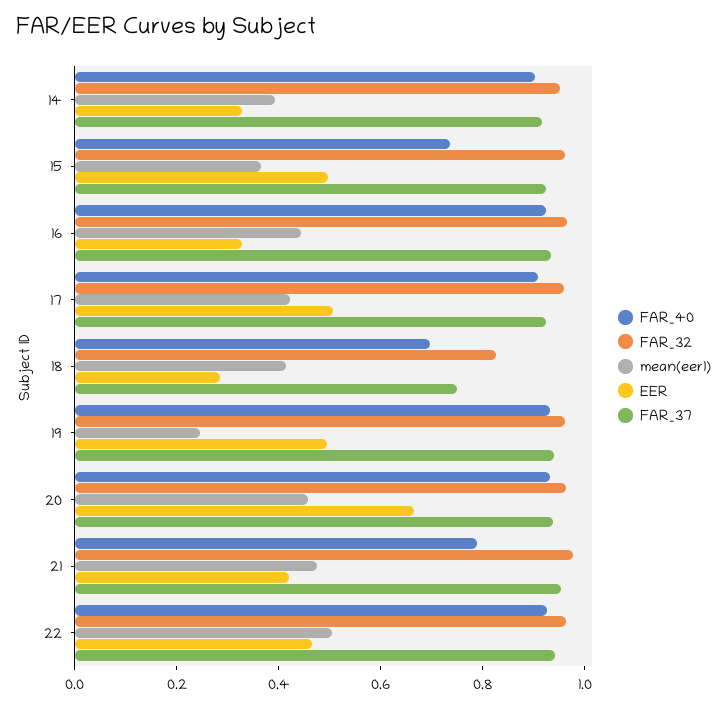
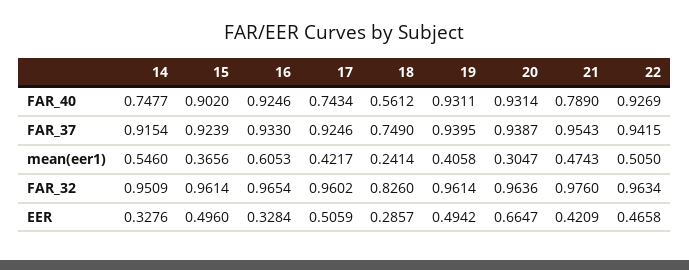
FAR_40, 14: 0.9 -> 0.7477
mean(eer1), 14: 0.4 -> 0.546
FAR_40, 15: 0.75 -> 0.902
mean(eer1), 16: 0.45 -> 0.6053
FAR_40, 17: 0.9 -> 0.7434
FAR_40, 18: 0.7 -> 0.5612
mean(eer1), 18: 0.4 -> 0.2414
mean(eer1), 19: 0.25 -> 0.4058
mean(eer1), 20: 0.45 -> 0.3047

